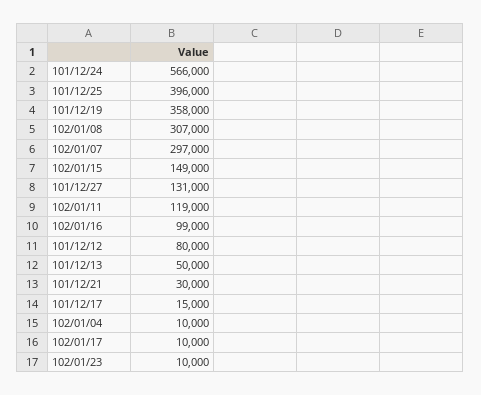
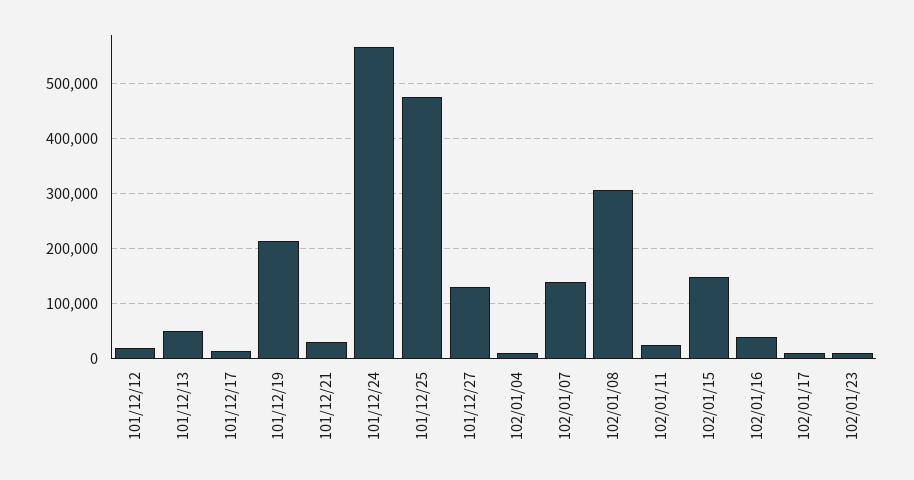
101/12/25: 396000 -> 480000
101/12/19: 358000 -> 220000
102/01/07: 297000 -> 140000
102/01/11: 119000 -> 20000
102/01/16: 99000 -> 40000
101/12/12: 80000 -> 20000

